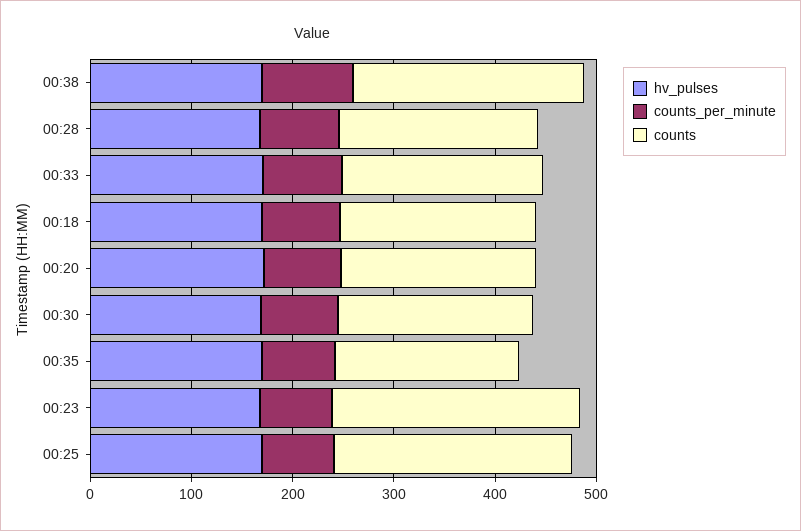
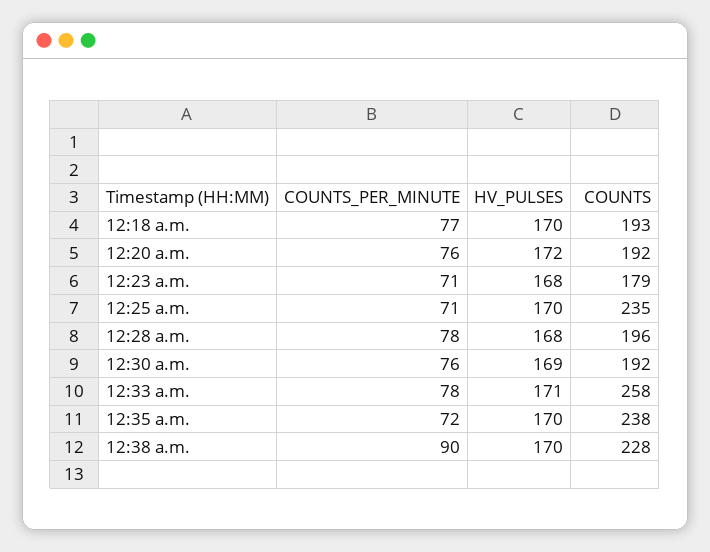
counts, 00:33: 200 -> 258
counts, 00:35: 180 -> 238
counts, 00:23: 240 -> 179

